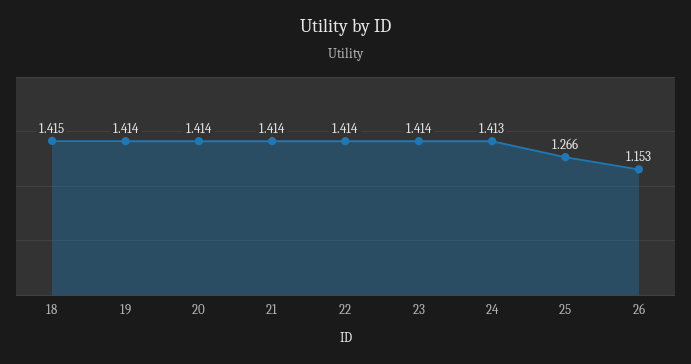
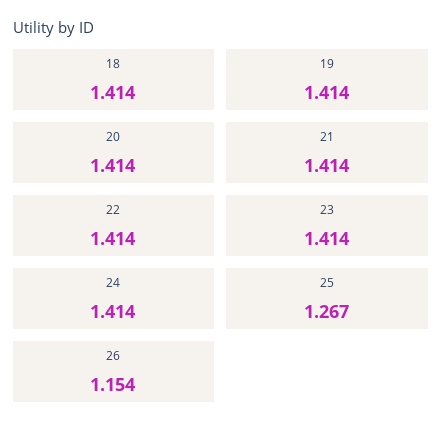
18: 1.415 -> 1.414
24: 1.413 -> 1.414
25: 1.266 -> 1.267
26: 1.153 -> 1.154

